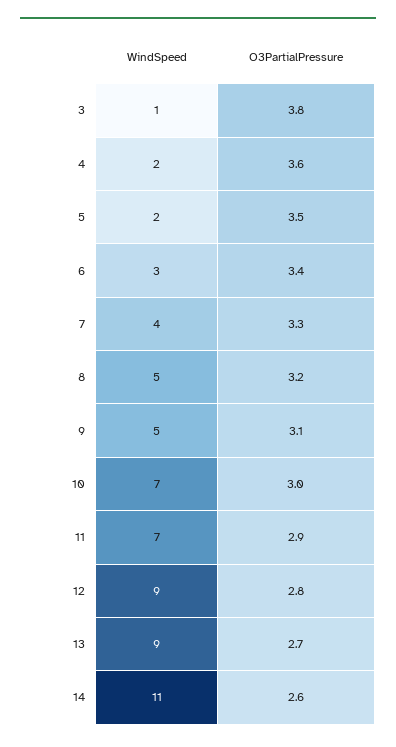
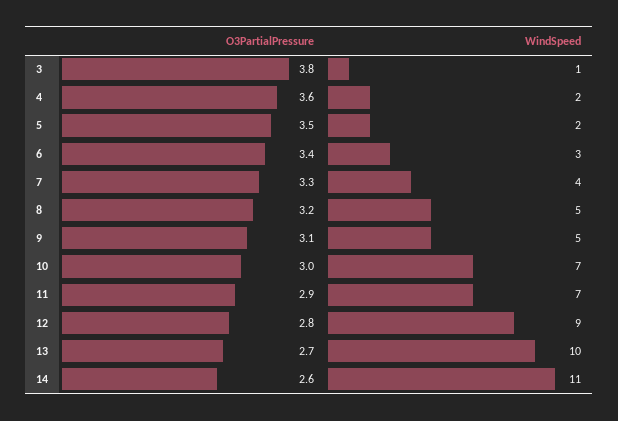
WindSpeed, 13: 9 -> 10

